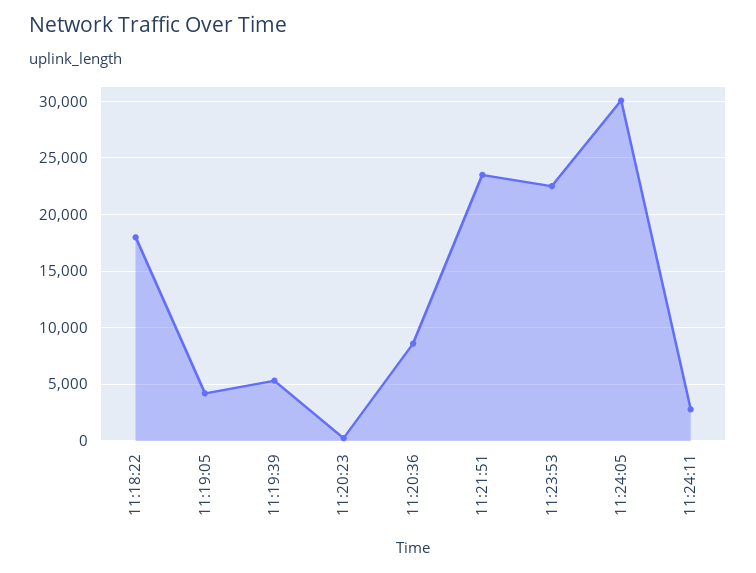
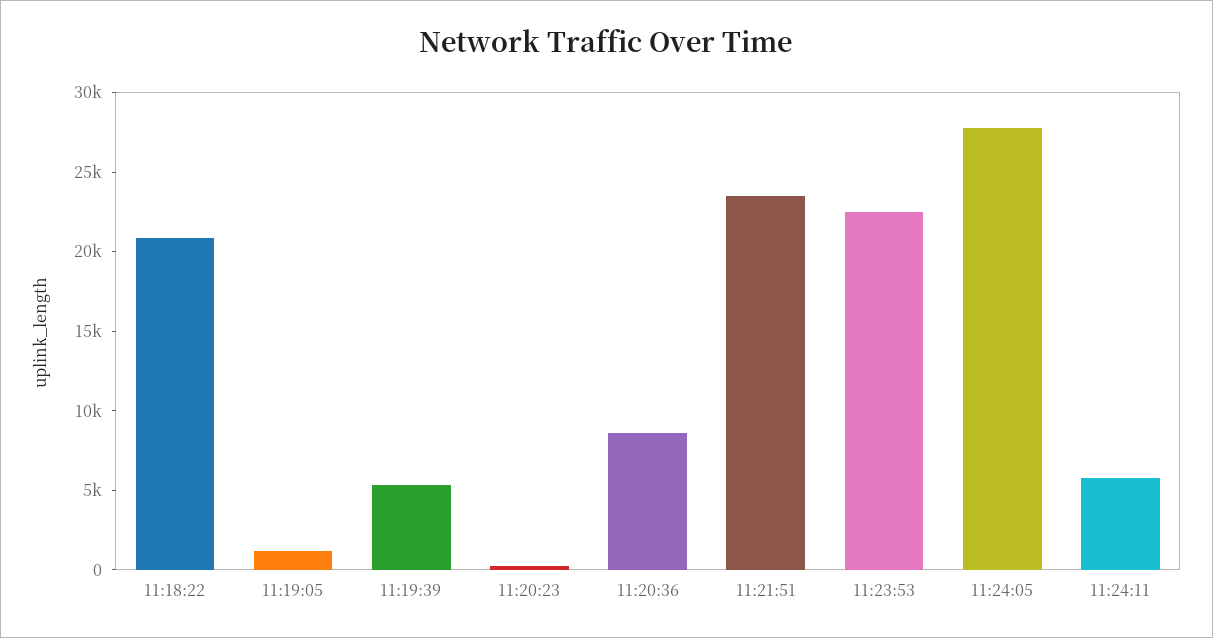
11:18:22: 18000 -> 21000
11:19:05: 4000 -> 1000
11:24:05: 30000 -> 28000
11:24:11: 3000 -> 6000

